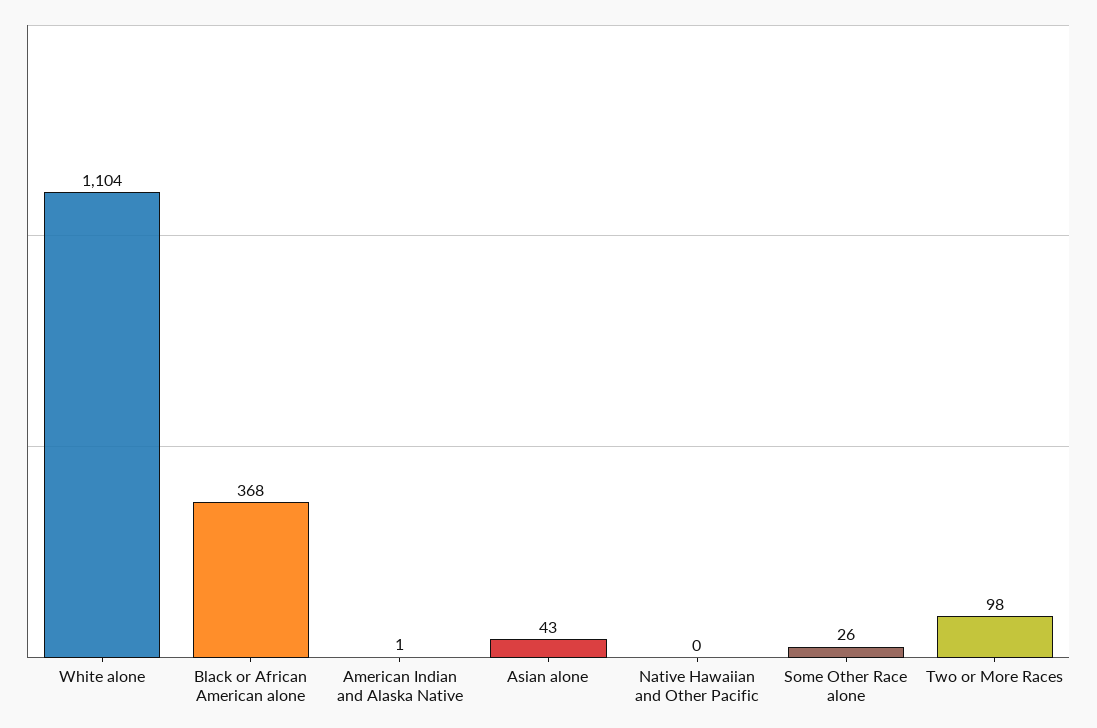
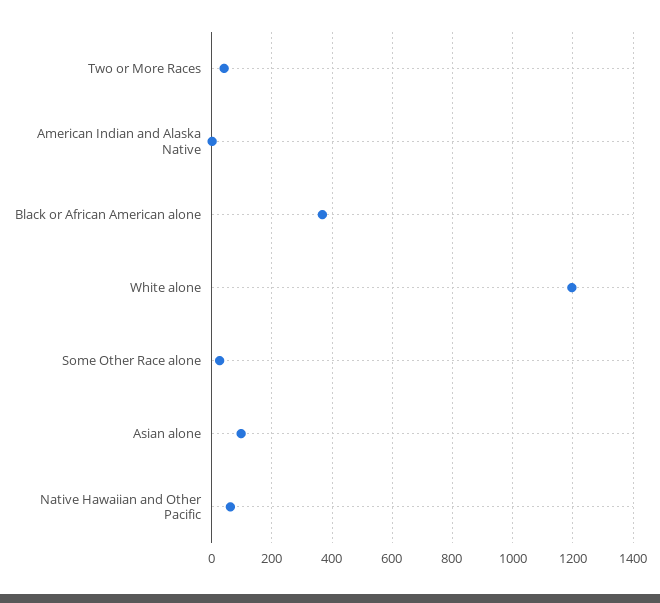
White alone: 1104 -> 1200
Asian alone: 43 -> 100
Native Hawaiian and Other Pacific: 0 -> 60
Two or More Races: 98 -> 40

